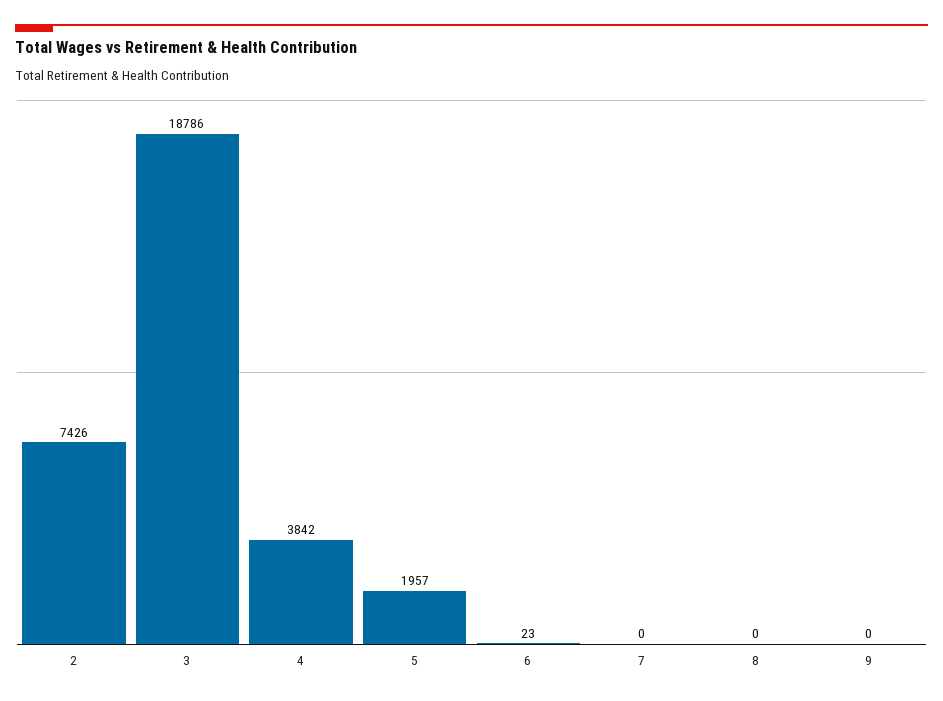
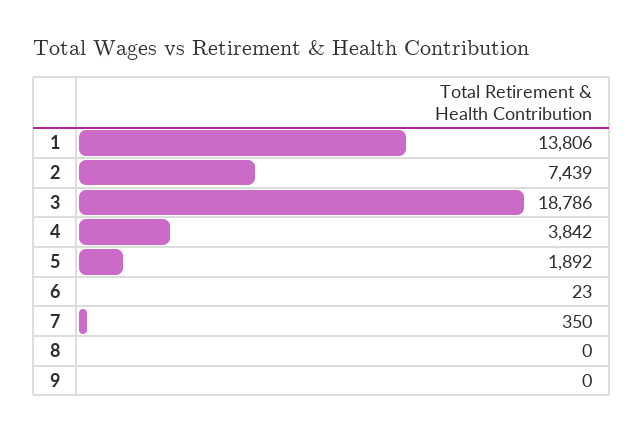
2: 7426 -> 7439
5: 1957 -> 1892
7: 0 -> 350
1: none -> 13806

